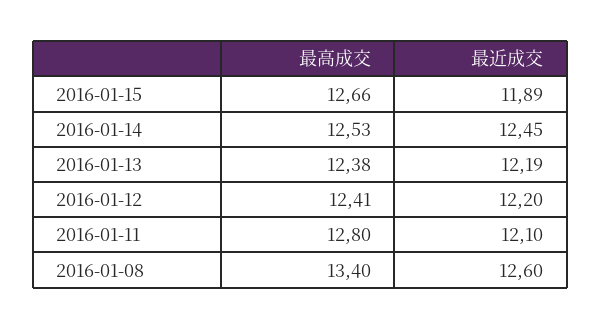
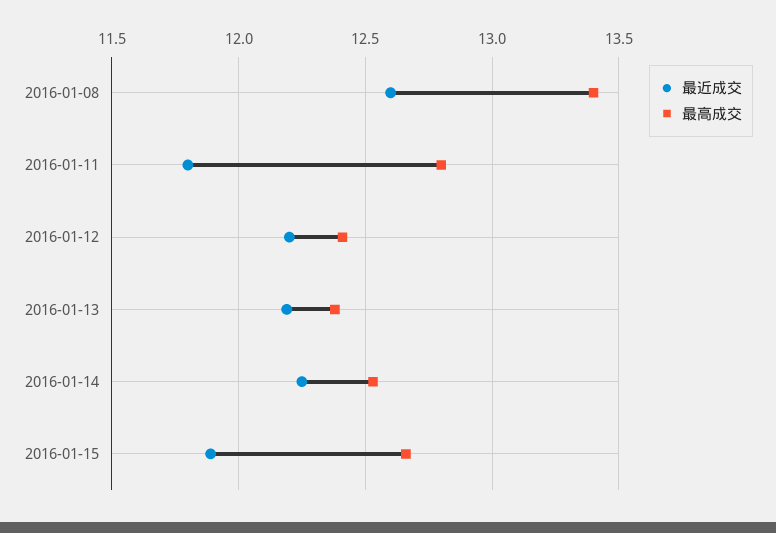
最近成交, 2016-01-14: 12.45 -> 12.25
最近成交, 2016-01-11: 12.1 -> 11.8

